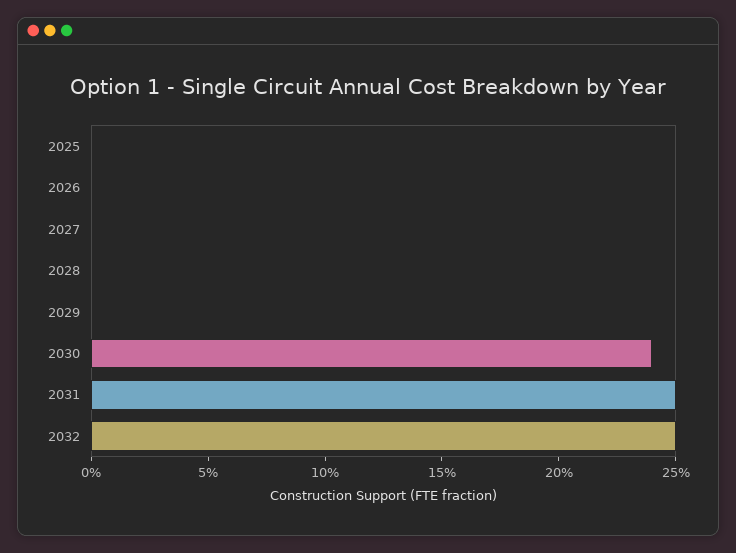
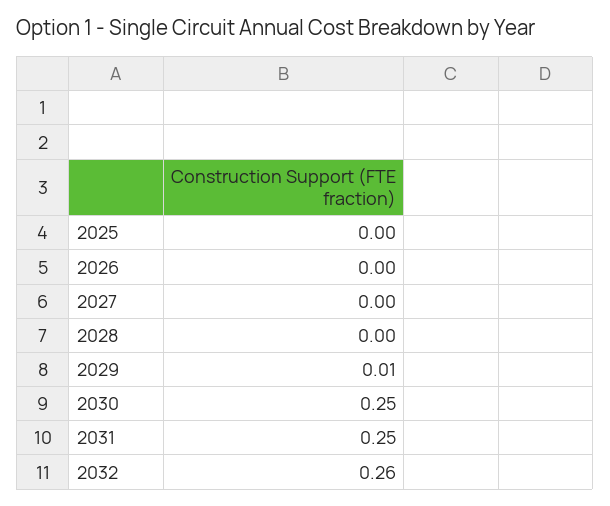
2029: 0 -> 0.01
2030: 0.24 -> 0.25
2032: 0.25 -> 0.26

